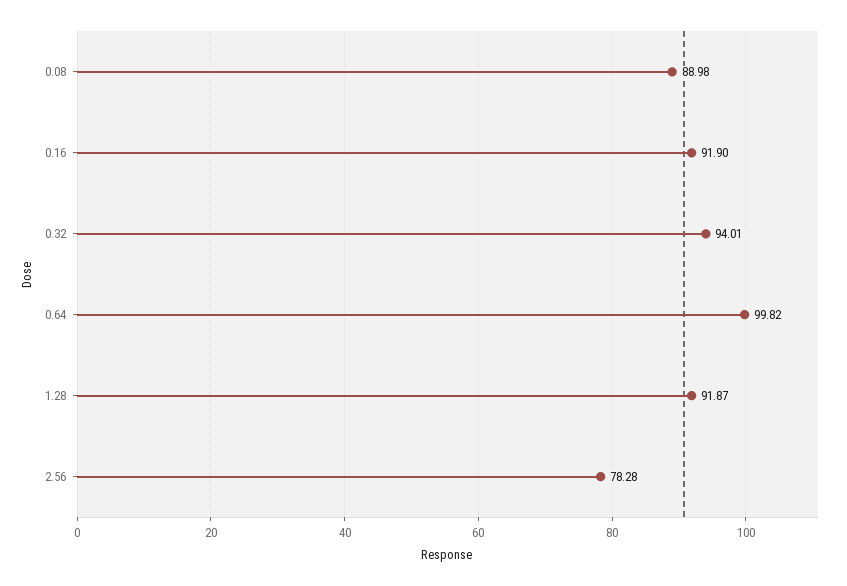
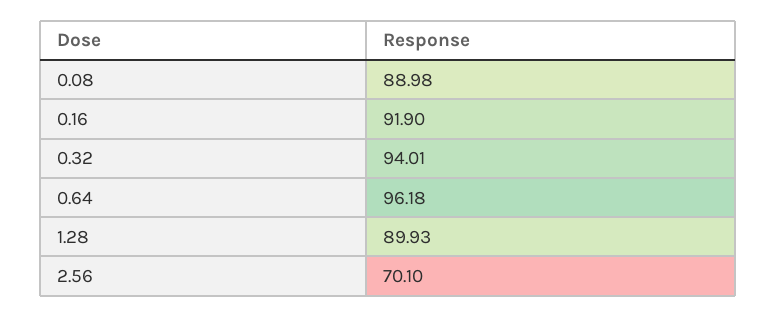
0.64: 99.82 -> 96.18
1.28: 91.87 -> 89.93
2.56: 78.28 -> 70.1

